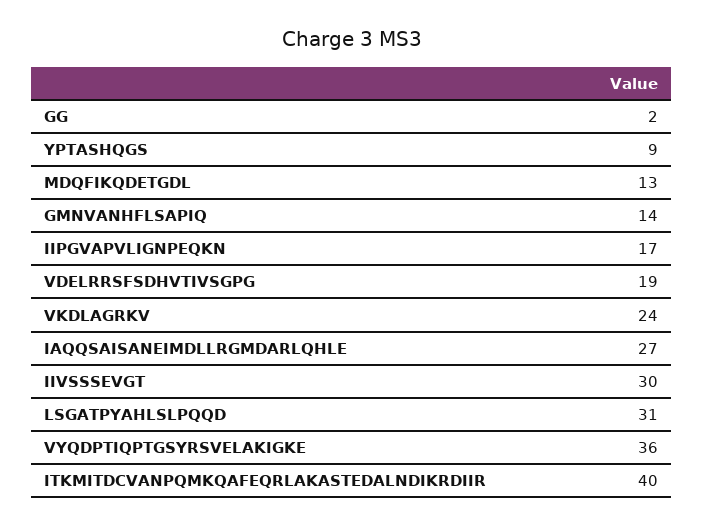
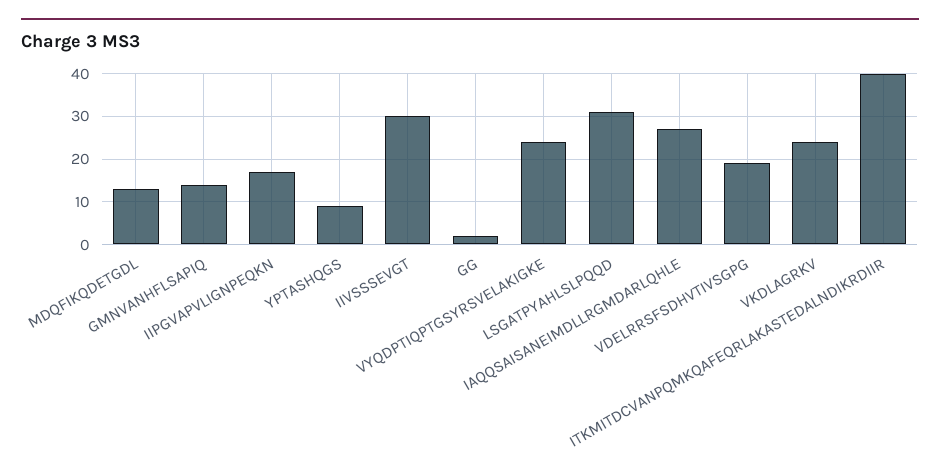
VYQDPTIQPTGSYRSVELAKIGKE: 36 -> 25

